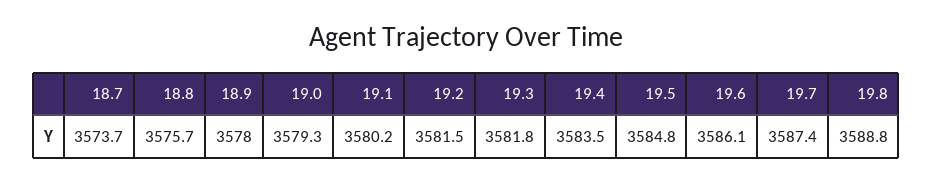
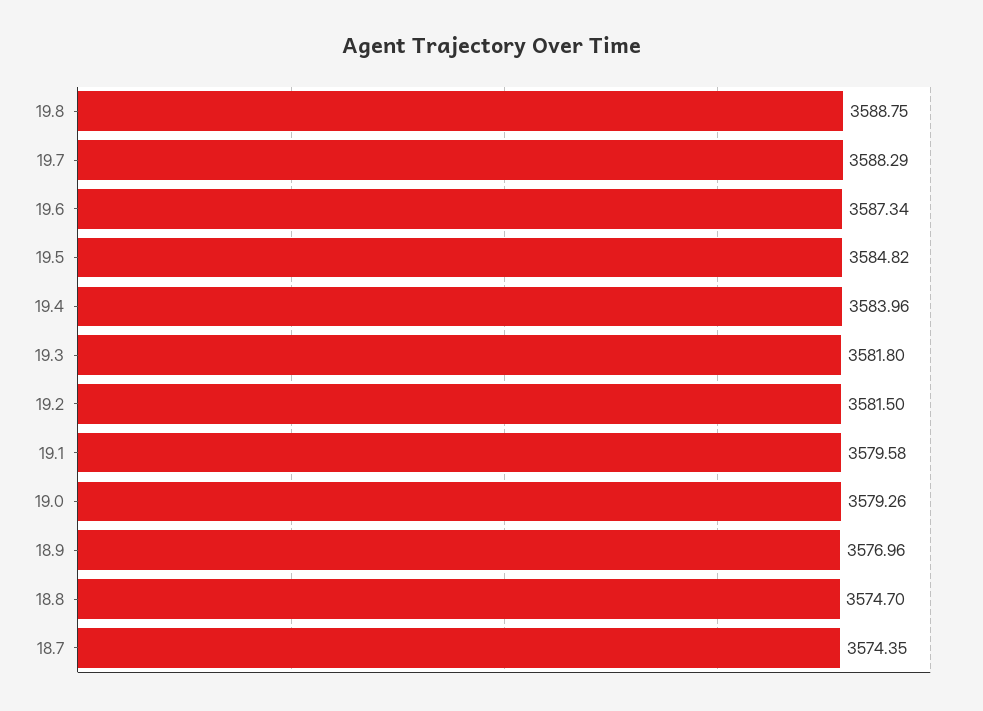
18.7: 3573.7 -> 3574.35
18.8: 3575.7 -> 3574.7
18.9: 3578 -> 3576.96
19.1: 3580.2 -> 3579.58
19.4: 3583.5 -> 3583.96
19.6: 3586.1 -> 3587.34
19.7: 3587.4 -> 3588.29

